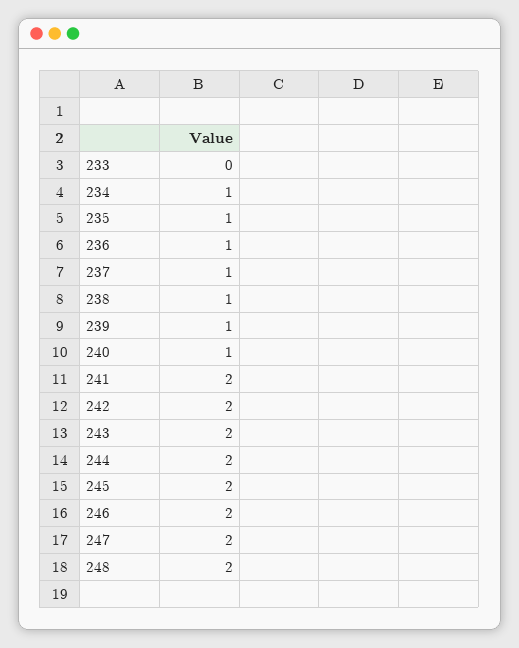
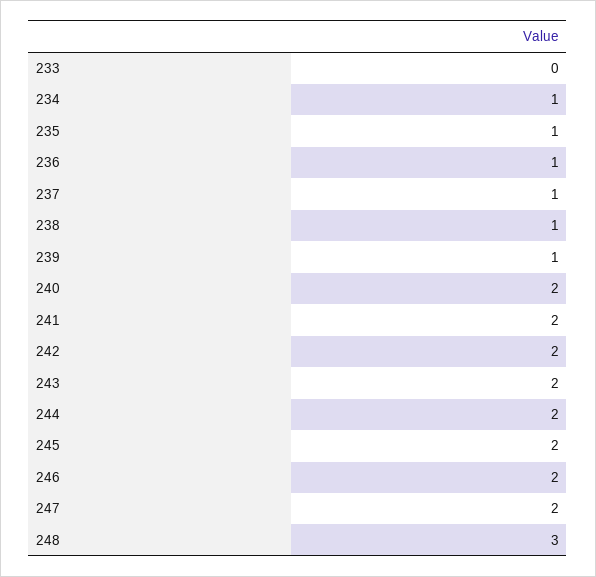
240: 1 -> 2
248: 2 -> 3

